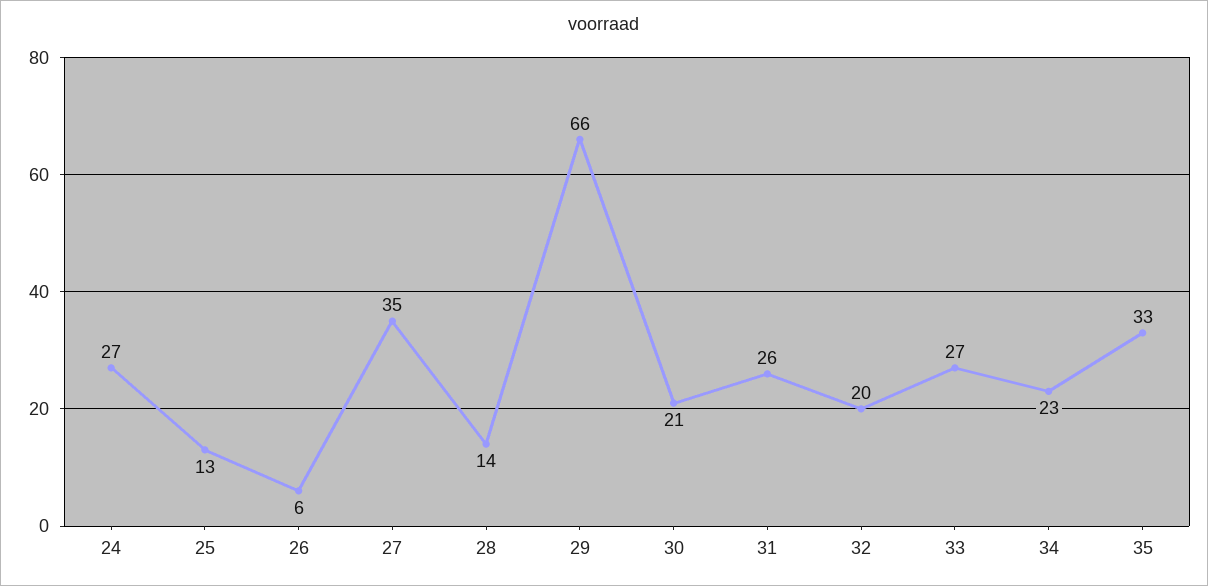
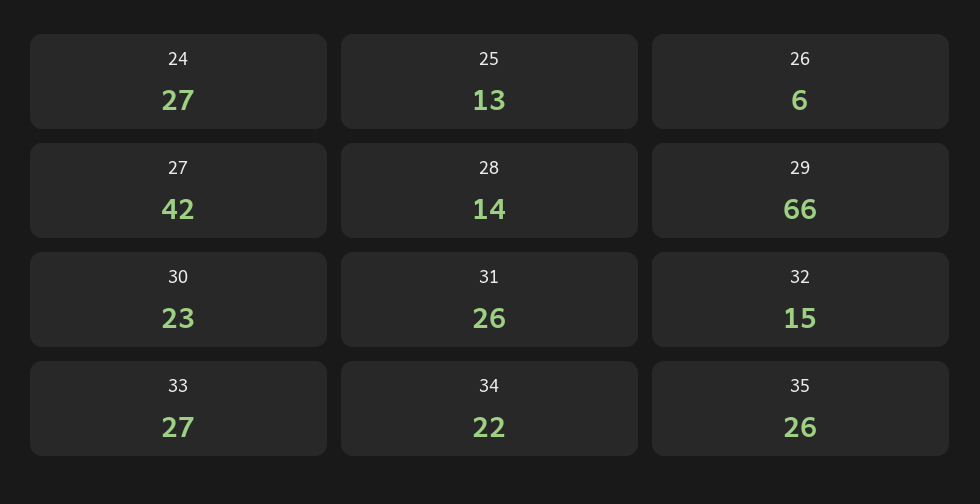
27: 35 -> 42
30: 21 -> 23
32: 20 -> 15
34: 23 -> 22
35: 33 -> 26

